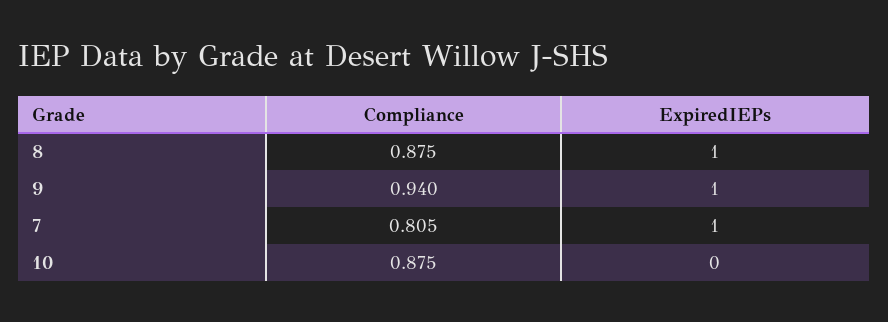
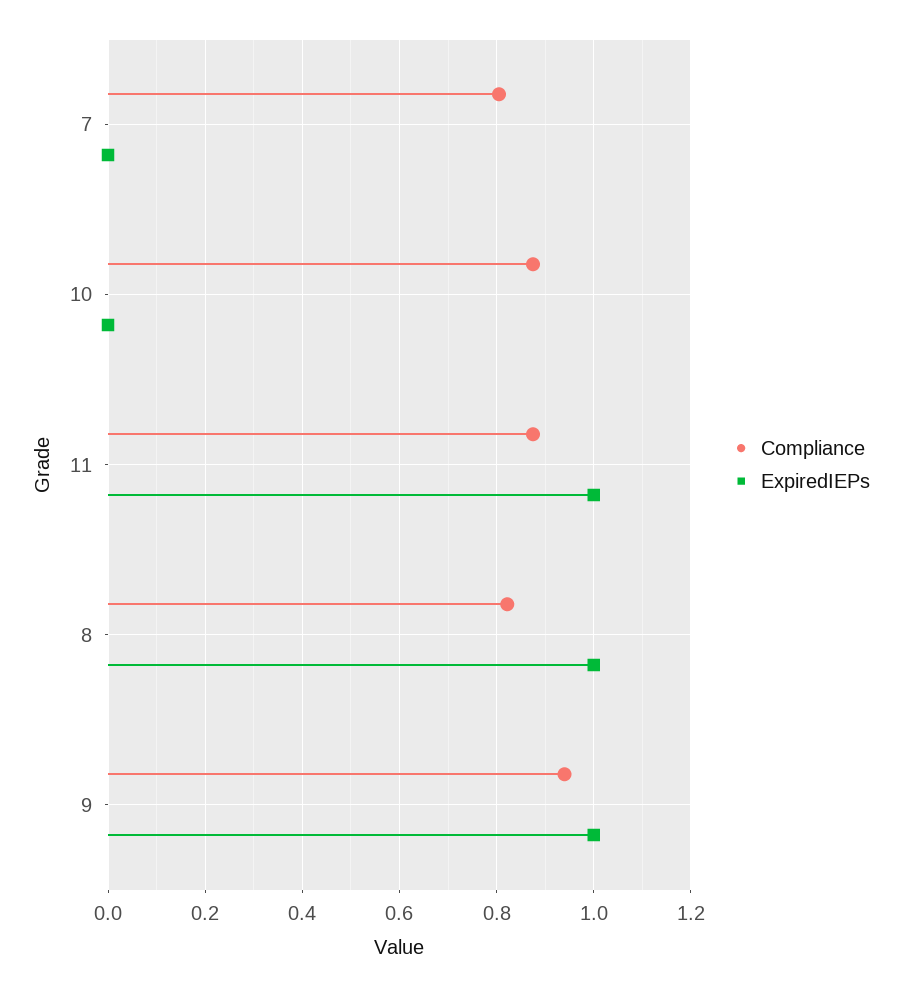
Compliance, 8: 0.875 -> 0.82
ExpiredIEPs, 7: 1 -> 0
Compliance, 11: none -> 0.88
ExpiredIEPs, 11: none -> 1

